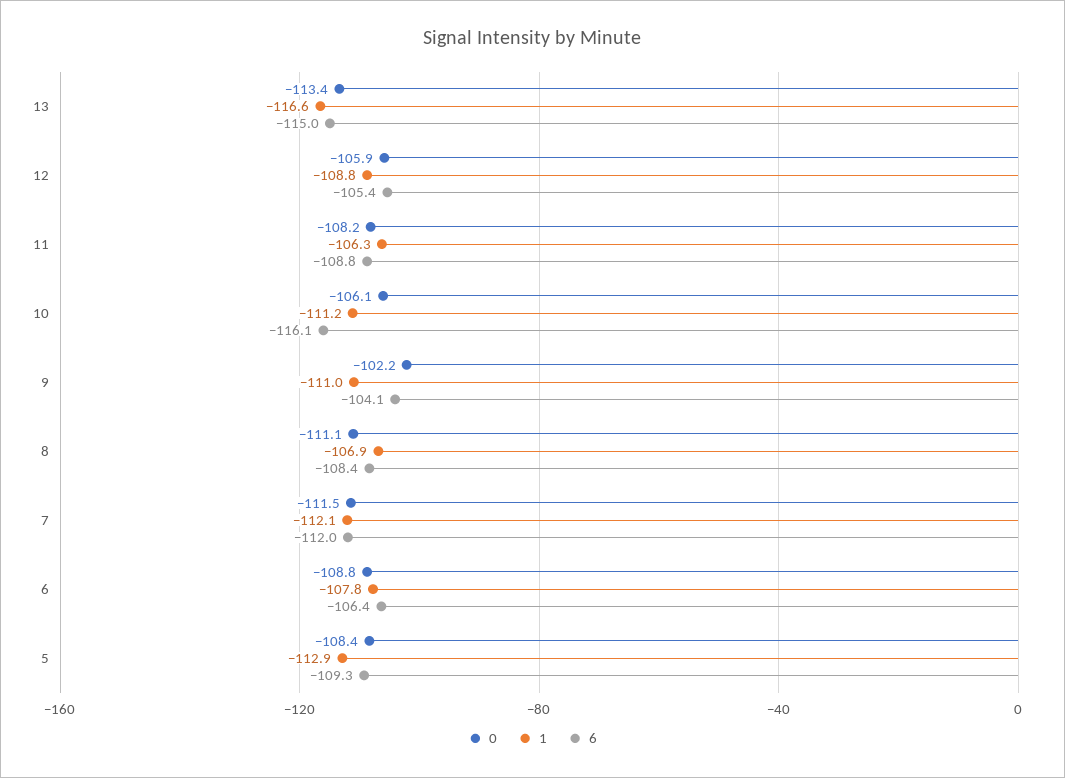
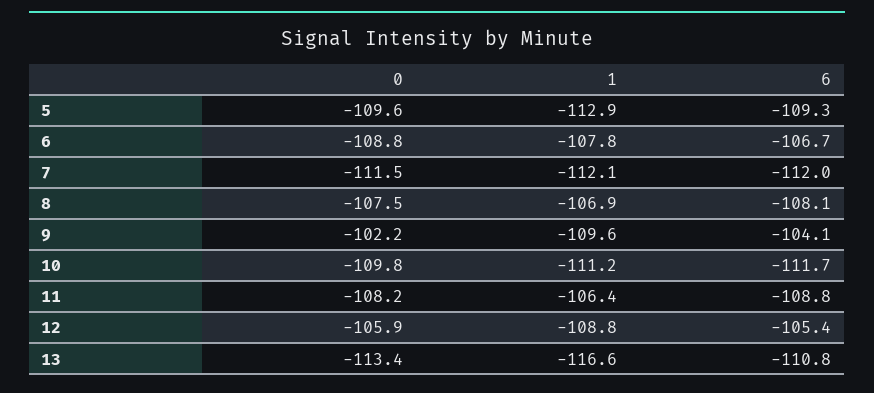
6, 13: -115 -> -110.8
1, 11: -106.3 -> -106.4
0, 10: -106.1 -> -109.8
6, 10: -116.1 -> -111.7
1, 9: -111 -> -109.6
0, 8: -111.1 -> -107.5
6, 8: -108.4 -> -108.1
6, 6: -106.4 -> -106.7
0, 5: -108.4 -> -109.6

